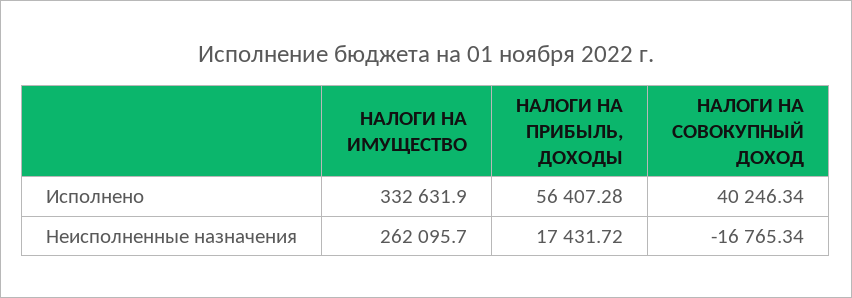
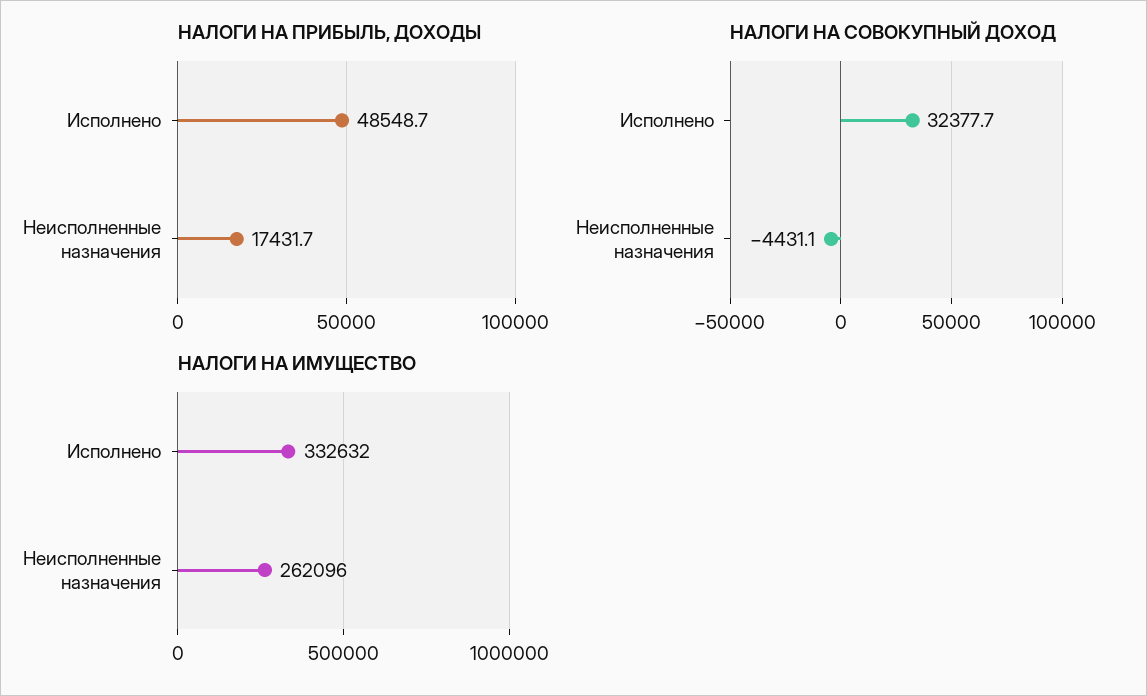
НАЛОГИ НА ПРИБЫЛЬ, ДОХОДЫ, Исполнено: 56407.28 -> 48548.7
НАЛОГИ НА СОВОКУПНЫЙ ДОХОД, Исполнено: 40246.34 -> 32377.7
НАЛОГИ НА СОВОКУПНЫЙ ДОХОД, Неисполненные назначения: -16765.34 -> -4431.1

